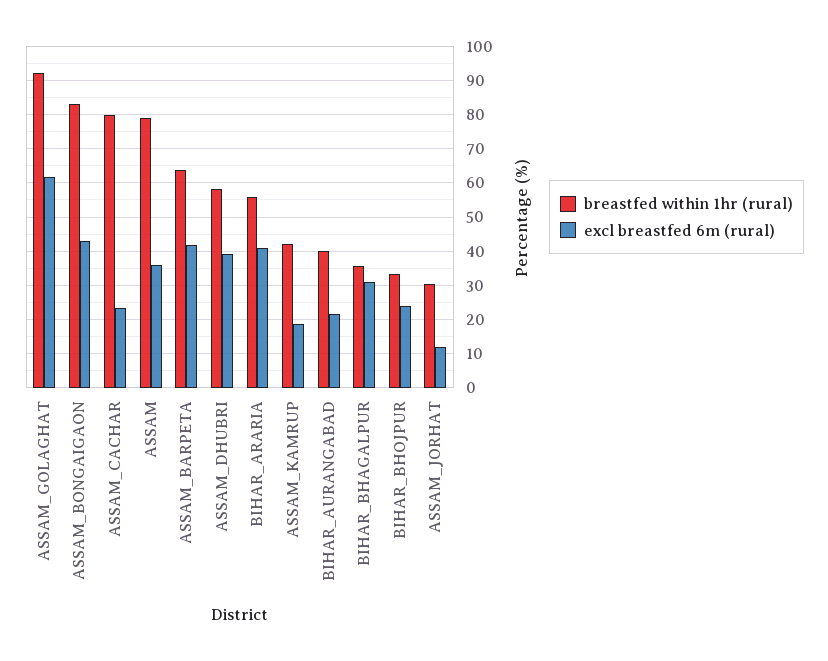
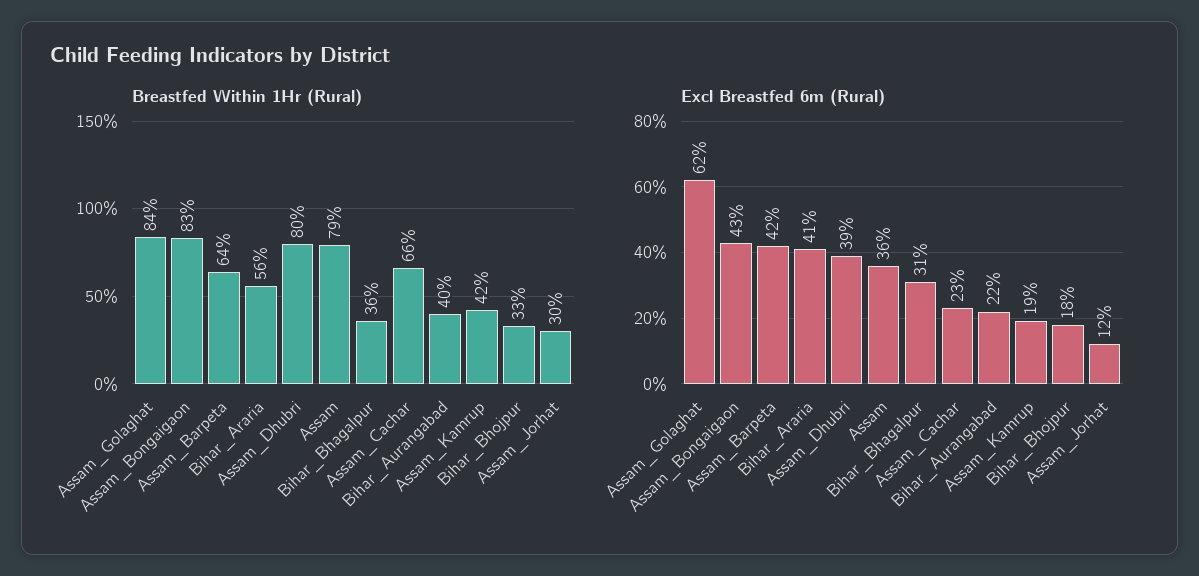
breastfed within 1hr (rural), ASSAM_GOLAGHAT: 92 -> 84
breastfed within 1hr (rural), ASSAM_CACHAR: 80 -> 66
breastfed within 1hr (rural), ASSAM_DHUBRI: 58 -> 80
excl breastfed 6m (rural), BIHAR_BHOJPUR: 24 -> 18

